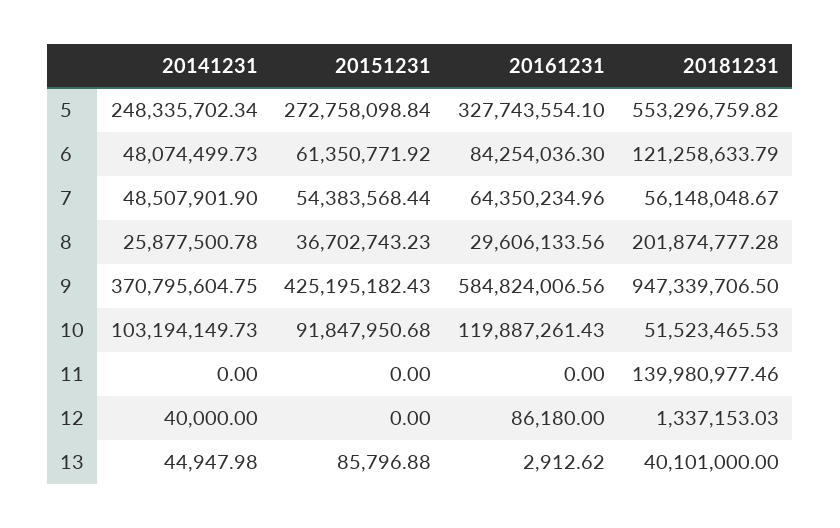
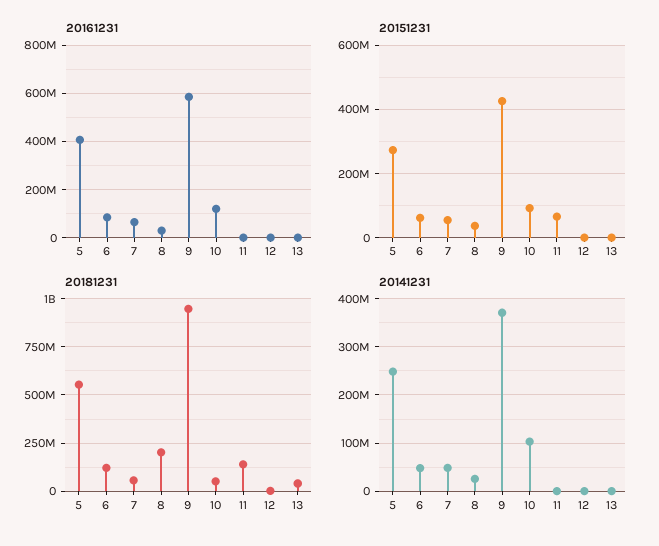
20161231, 5: 327743554.1 -> 400000000
20151231, 11: 0 -> 60000000

